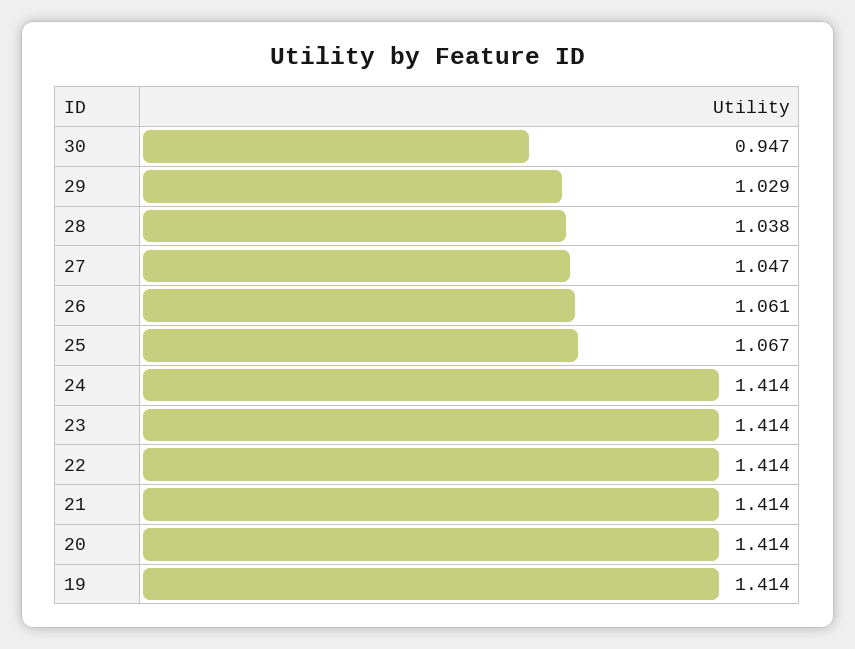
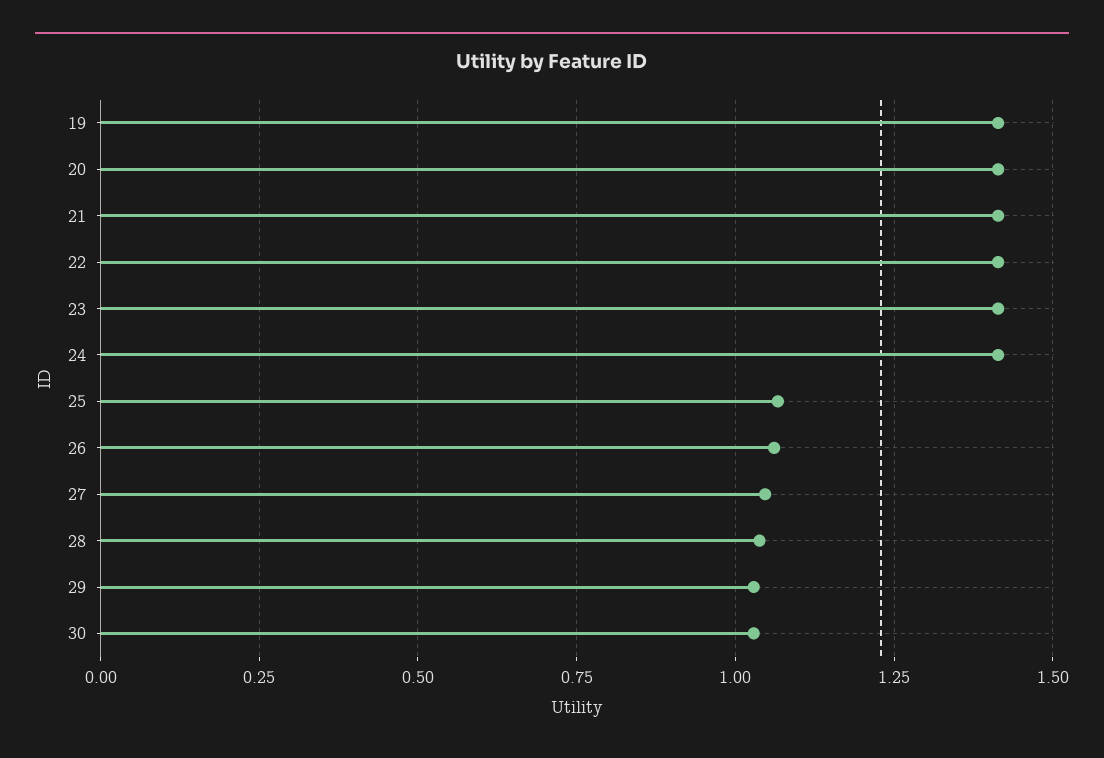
30: 0.947 -> 1.025

